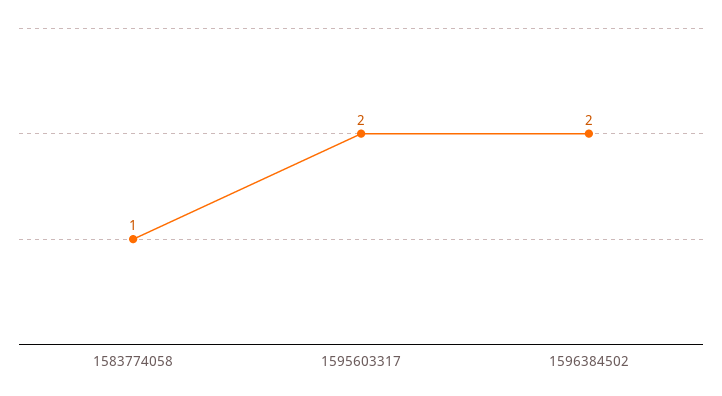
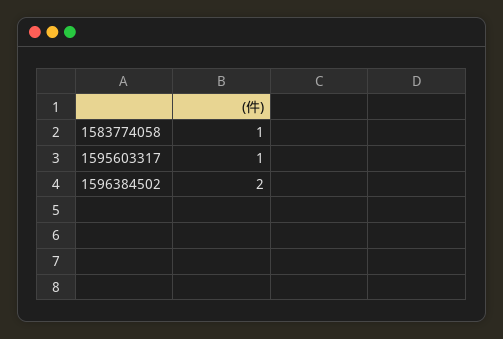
1595603317: 2 -> 1

